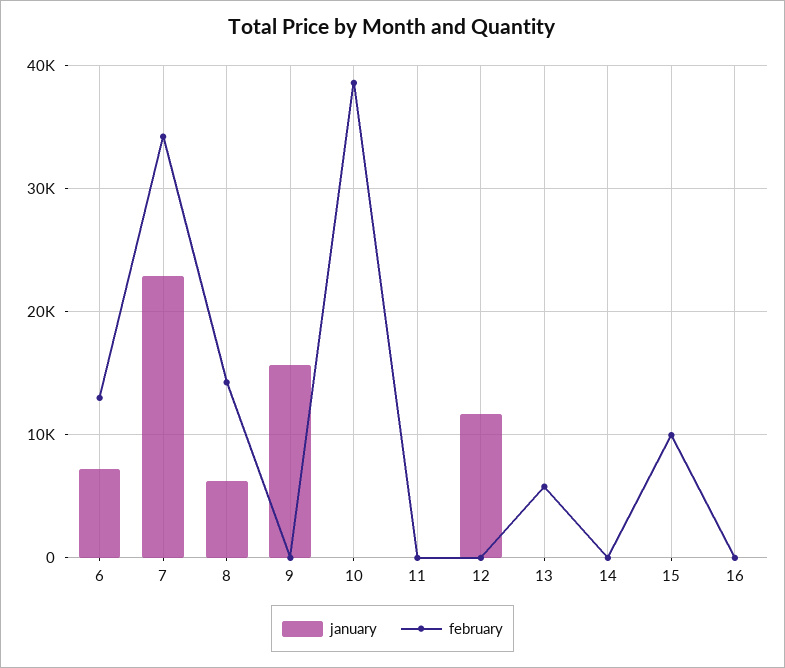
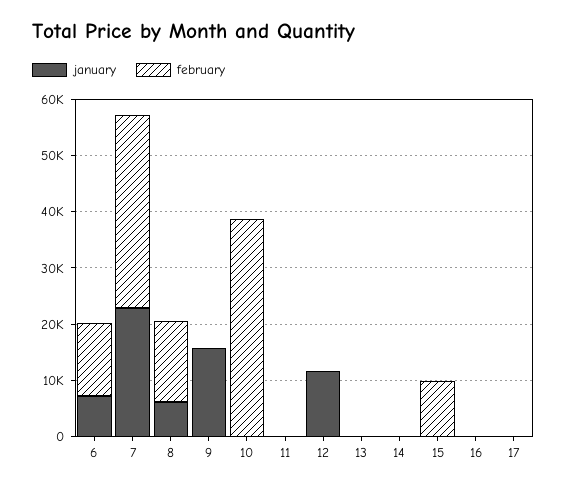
february, 13: 6000 -> 0
january, 17: none -> 0
february, 17: none -> 0

